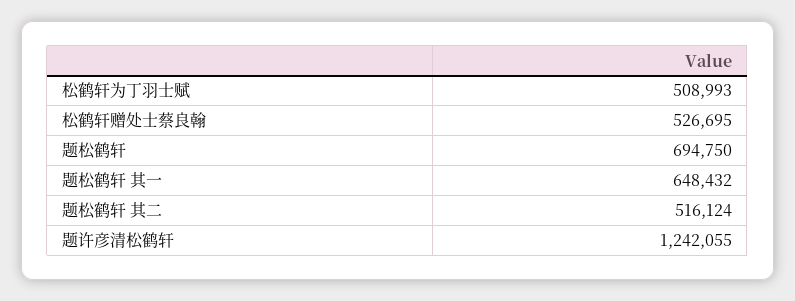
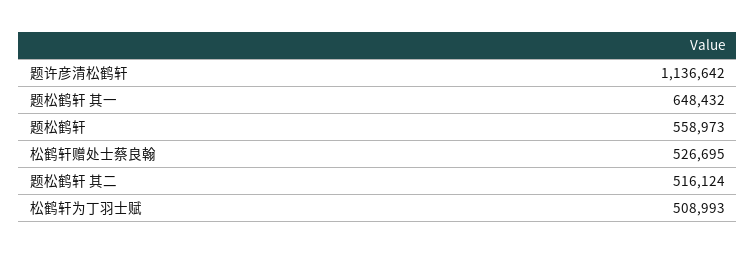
题松鹤轩: 694750 -> 558973
题许彦清松鹤轩: 1242055 -> 1136642

